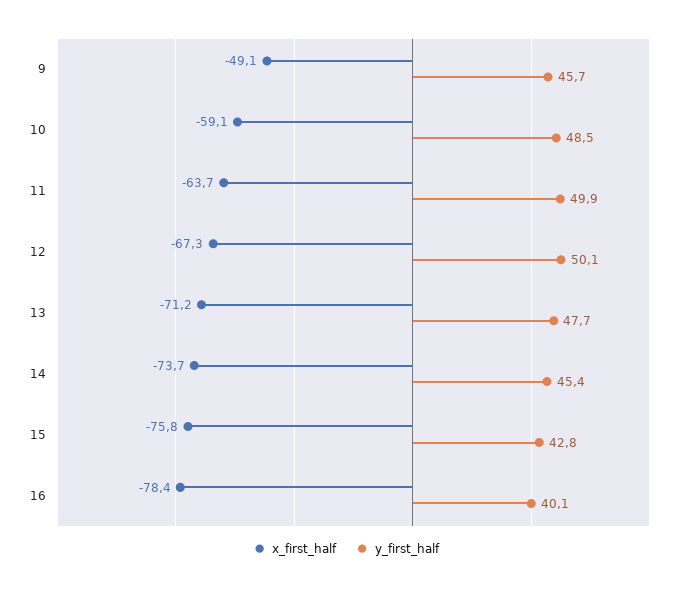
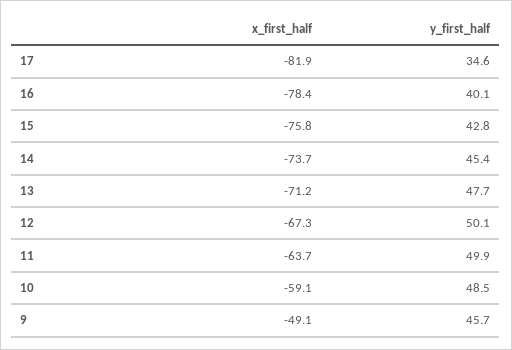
x_first_half, 17: none -> -81.9
y_first_half, 17: none -> 34.6

